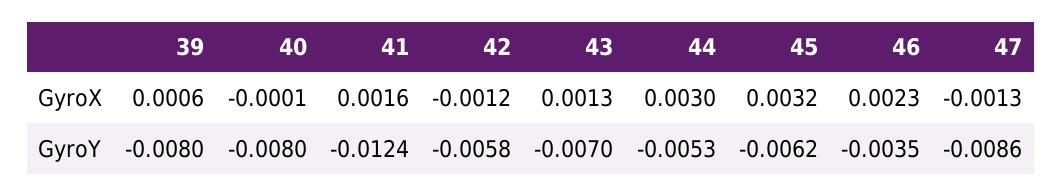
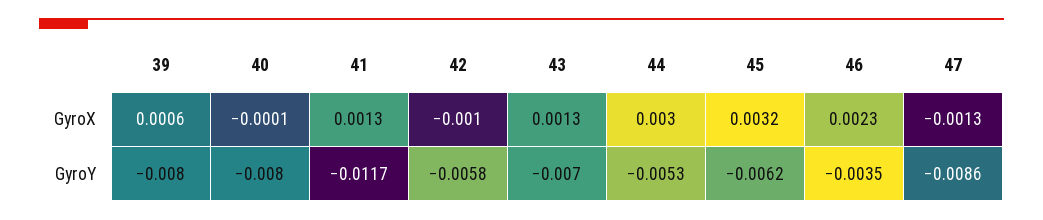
41, GyroX: 0.0016 -> 0.0013
42, GyroX: -0.0012 -> -0.001
41, GyroY: -0.0124 -> -0.0117

